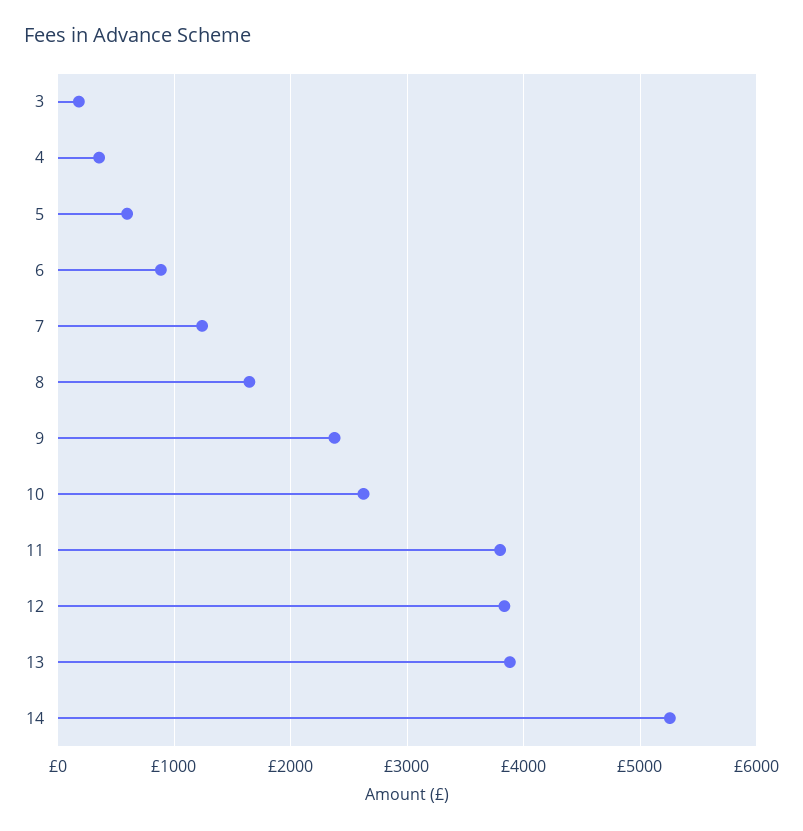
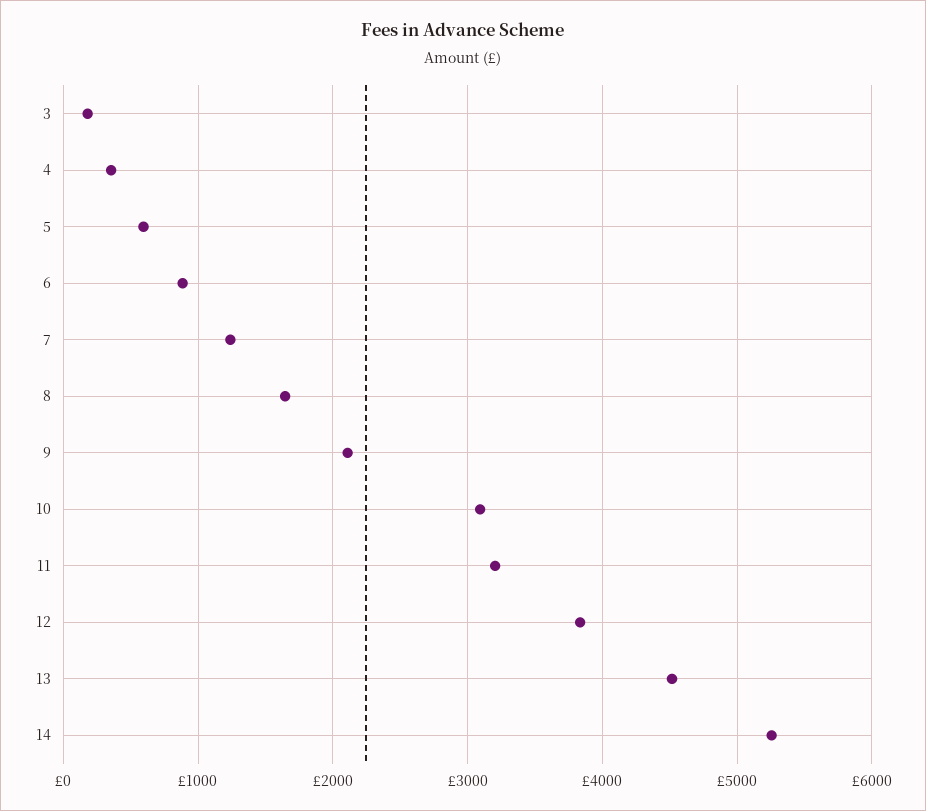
9: 2400 -> 2100
10: 2600 -> 3100
11: 3800 -> 3200
13: 3900 -> 4500

